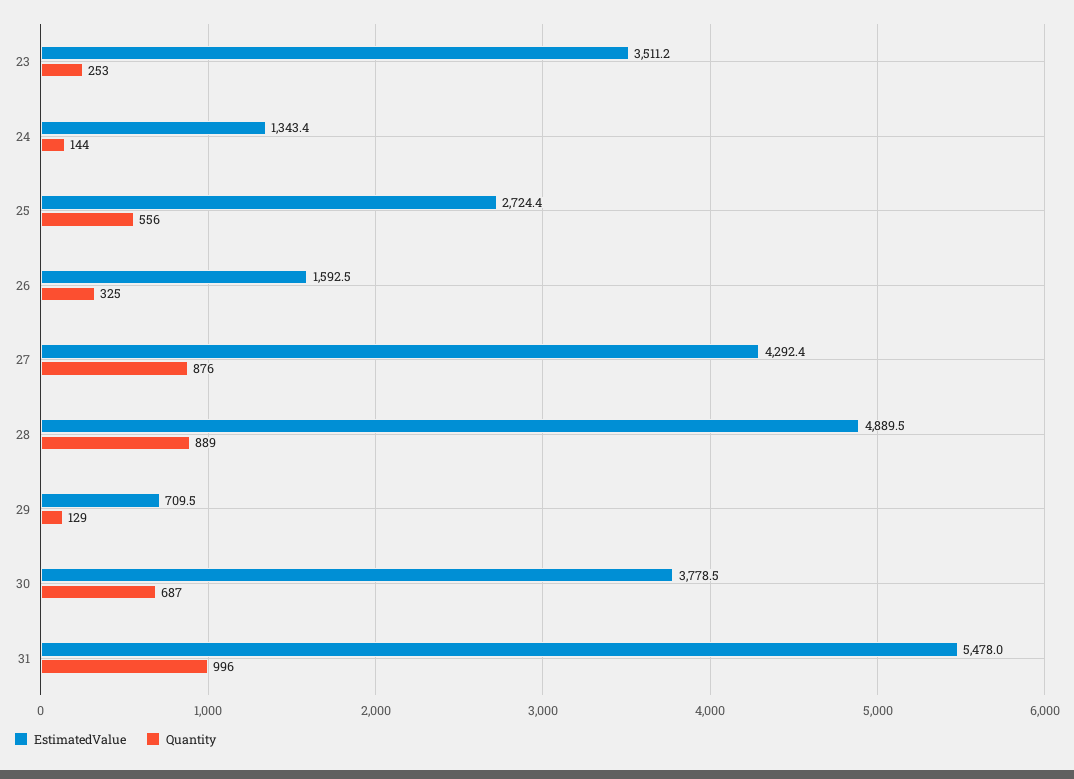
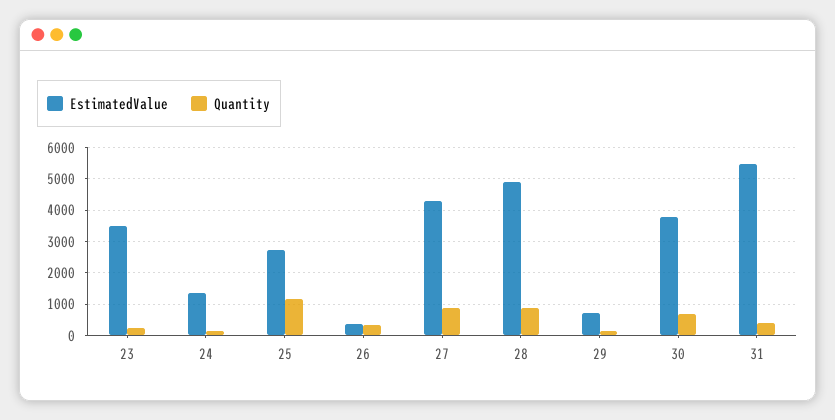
Quantity, 25: 556 -> 1200
EstimatedValue, 26: 1592.5 -> 400
Quantity, 31: 996 -> 400

